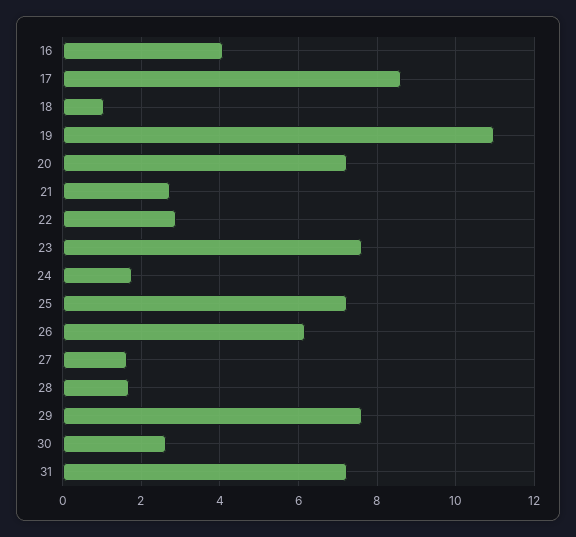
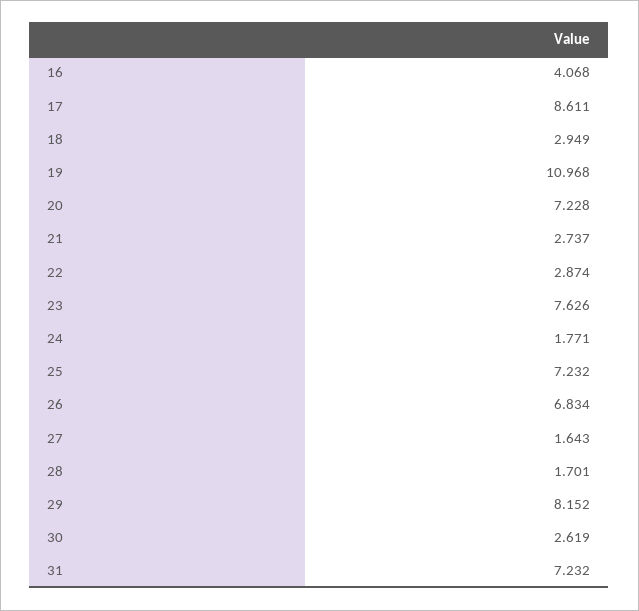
18: 1 -> 2.949
26: 6.2 -> 6.834
29: 7.6 -> 8.152

